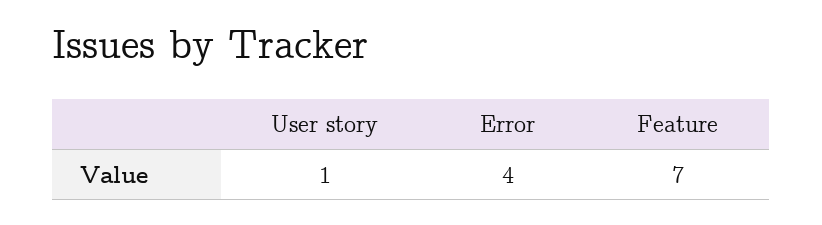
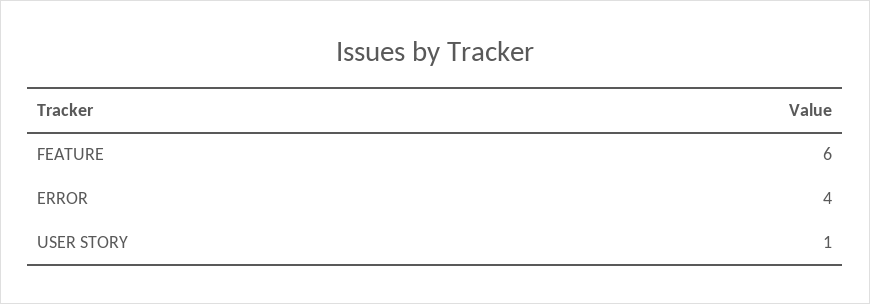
Feature: 7 -> 6

